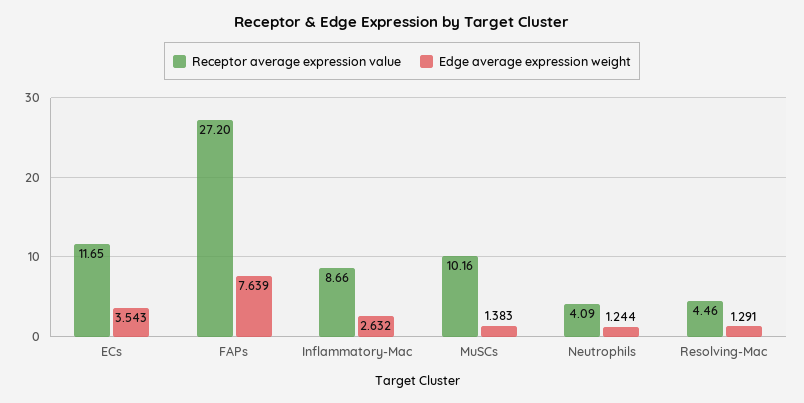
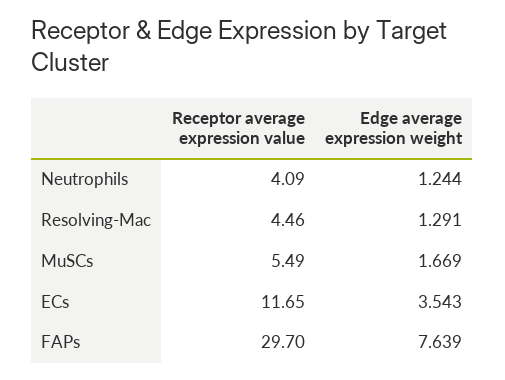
Receptor average expression value, FAPs: 27.2 -> 29.7
Receptor average expression value, Inflammatory-Mac: 8.66 -> none
Edge average expression weight, Inflammatory-Mac: 2.632 -> none
Receptor average expression value, MuSCs: 10.16 -> 5.49
Edge average expression weight, MuSCs: 1.383 -> 1.669

